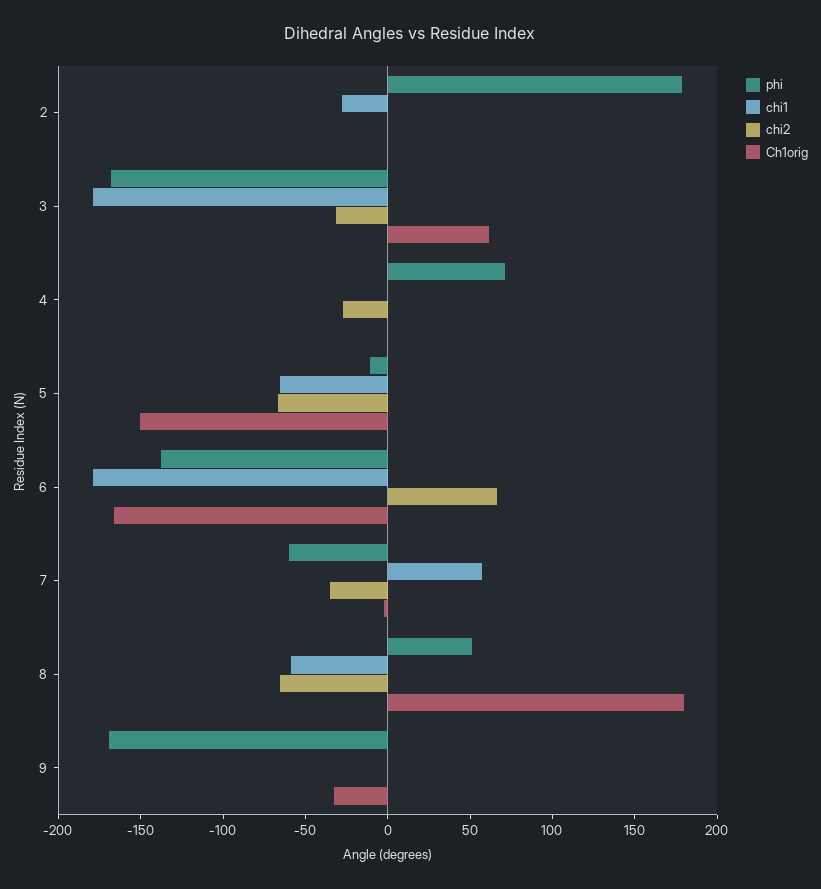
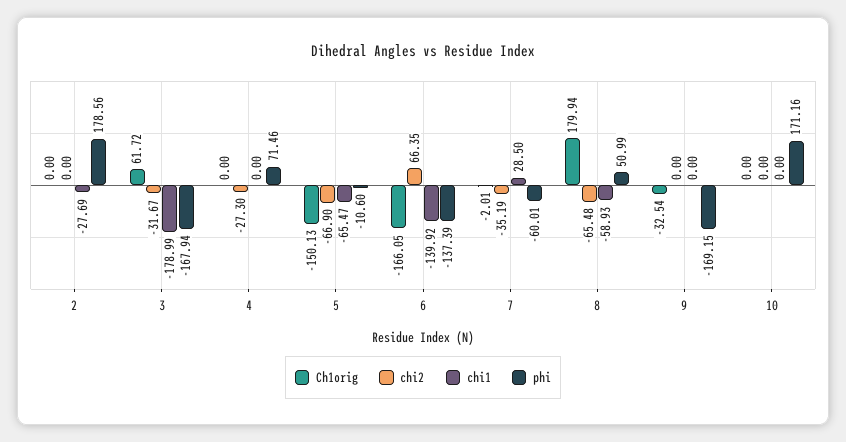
chi1, 6: -180 -> -139.92
chi1, 7: 60 -> 28.5
Ch1orig, 10: none -> 0
chi2, 10: none -> 0
chi1, 10: none -> 0
phi, 10: none -> 171.16

